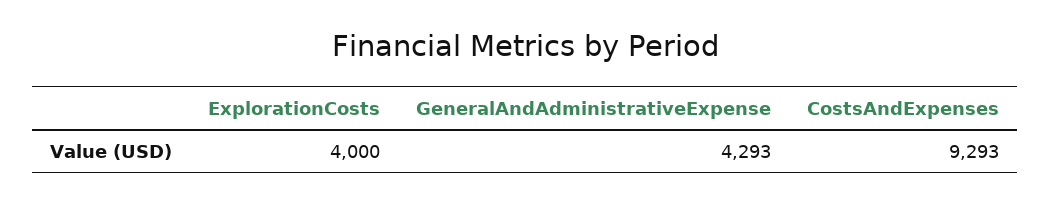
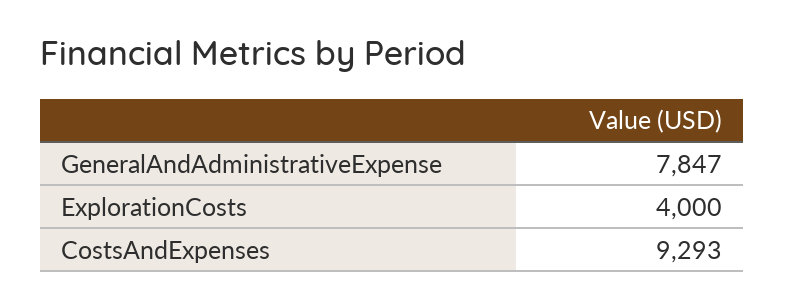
GeneralAndAdministrativeExpense: 4293 -> 7847

